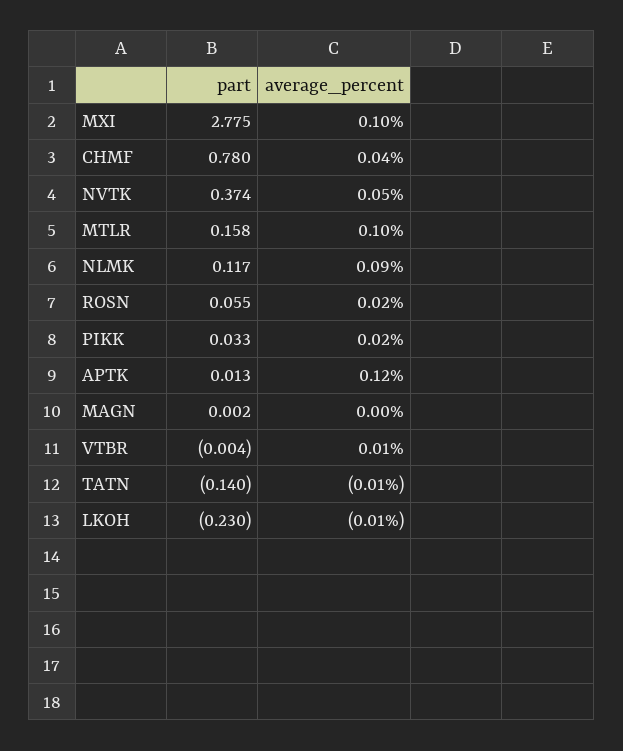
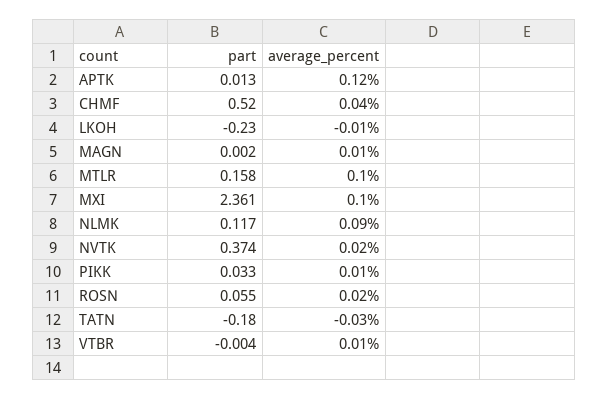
part, MXI: 2.775 -> 2.361
part, CHMF: 0.78 -> 0.52
average_percent, NVTK: 0.05 -> 0.02
average_percent, PIKK: 0.02 -> 0.01
average_percent, MAGN: 0 -> 0.01
part, TATN: -0.14 -> -0.18
average_percent, TATN: -0.01 -> -0.03

